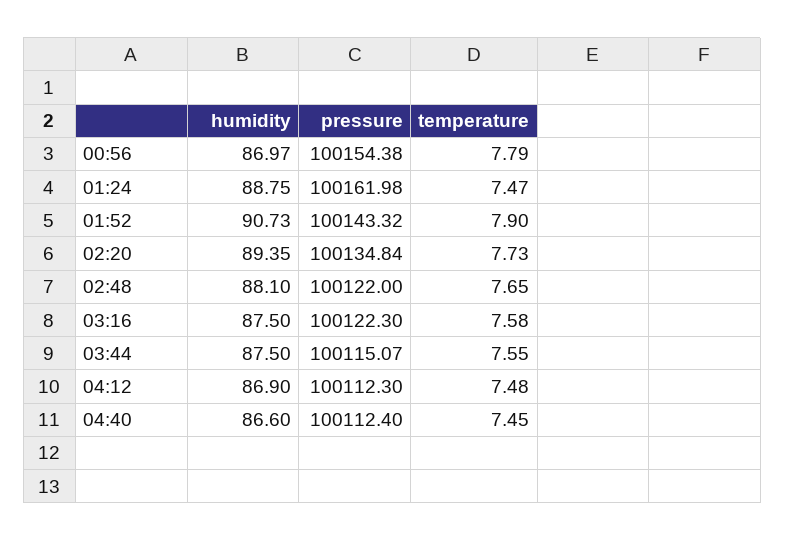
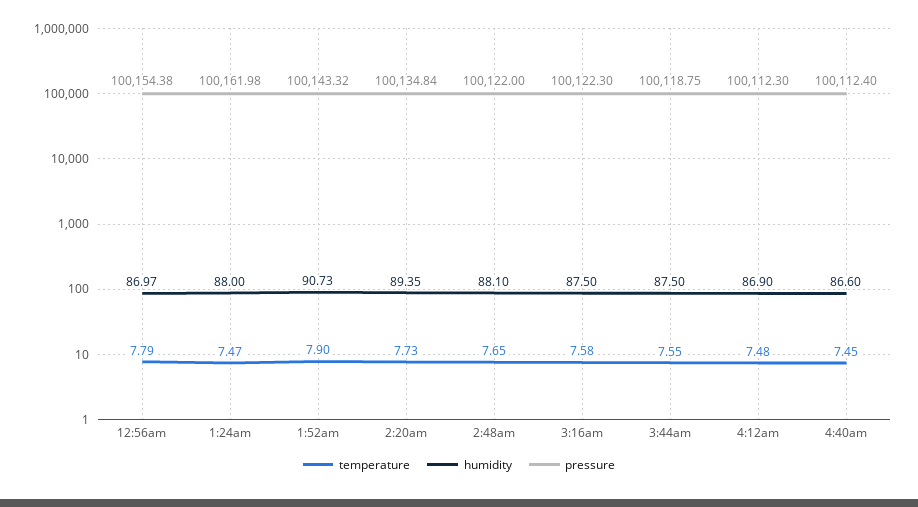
humidity, 01:24: 88.75 -> 88
pressure, 03:44: 100115.07 -> 100118.75

